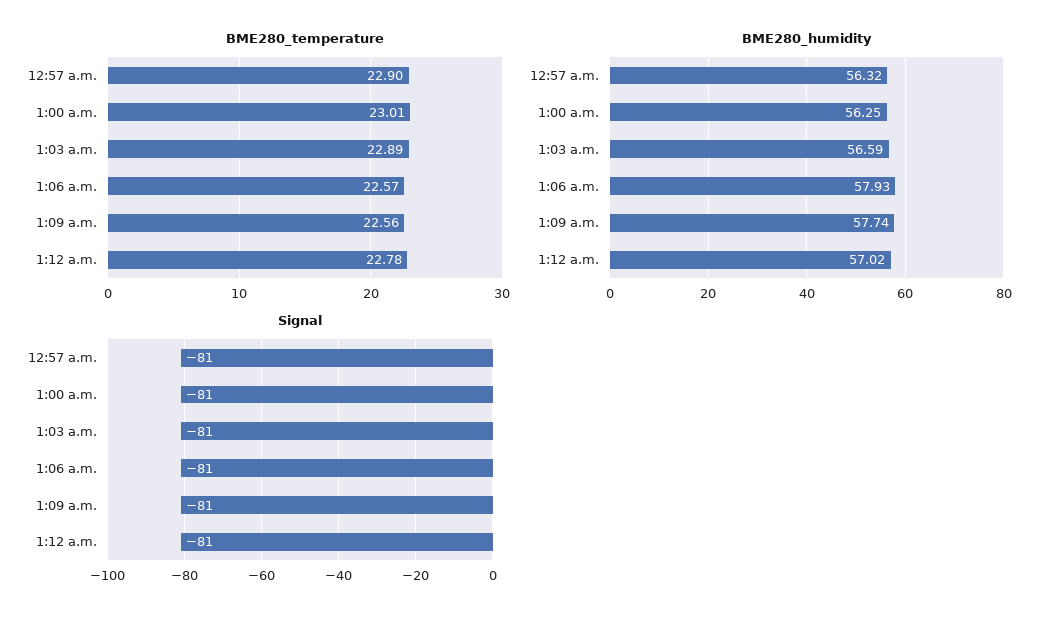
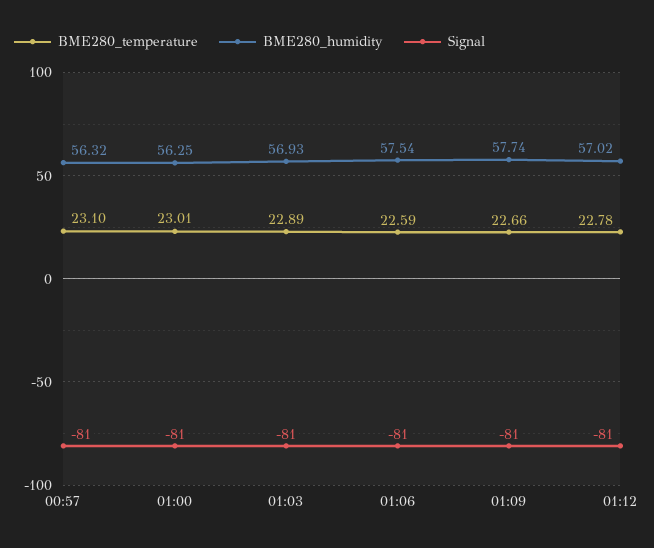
BME280_temperature, 12:57 a.m.: 22.9 -> 23.1
BME280_temperature, 1:06 a.m.: 22.57 -> 22.59
BME280_temperature, 1:09 a.m.: 22.56 -> 22.66
BME280_humidity, 1:03 a.m.: 56.59 -> 56.93
BME280_humidity, 1:06 a.m.: 57.93 -> 57.54

